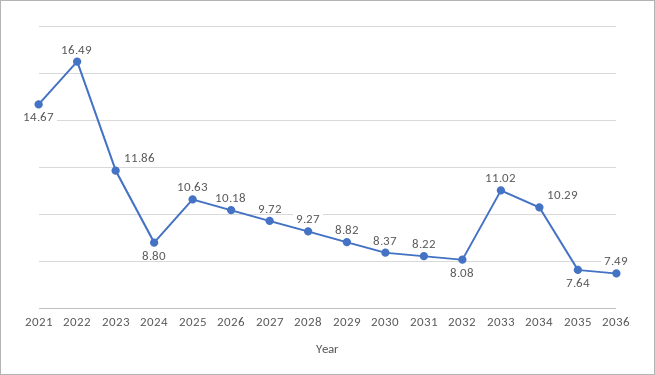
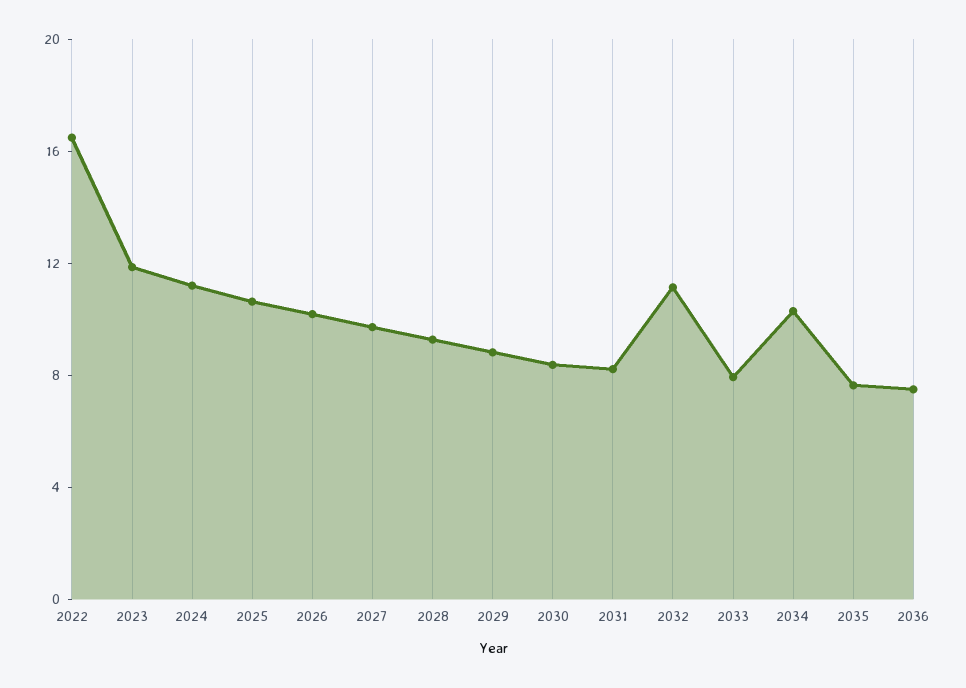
2021: 14.67 -> none
2024: 8.8 -> 11
2032: 8.08 -> 11
2033: 11.02 -> 8

